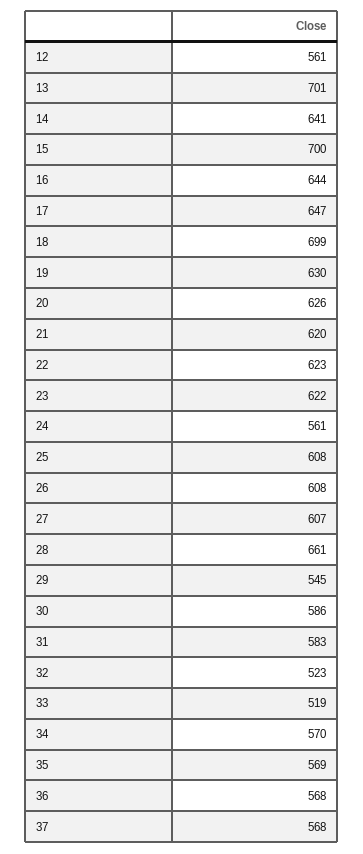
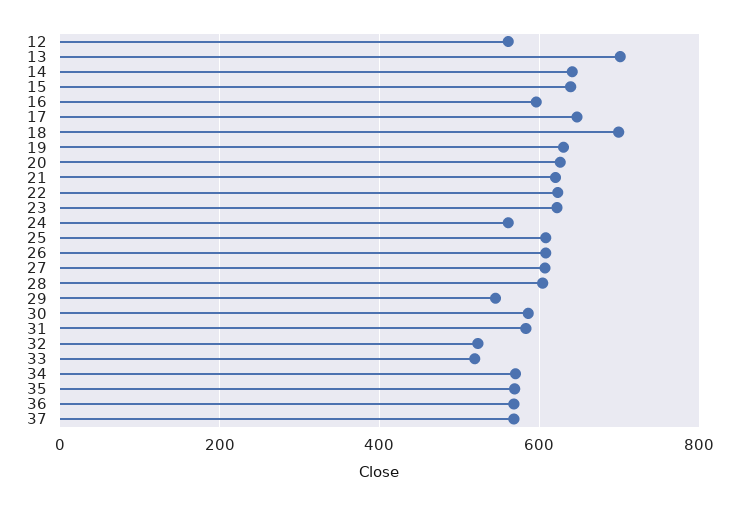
15: 700 -> 640
16: 644 -> 600
28: 661 -> 600

